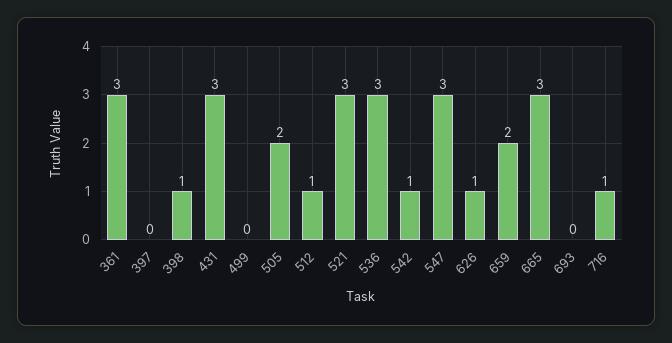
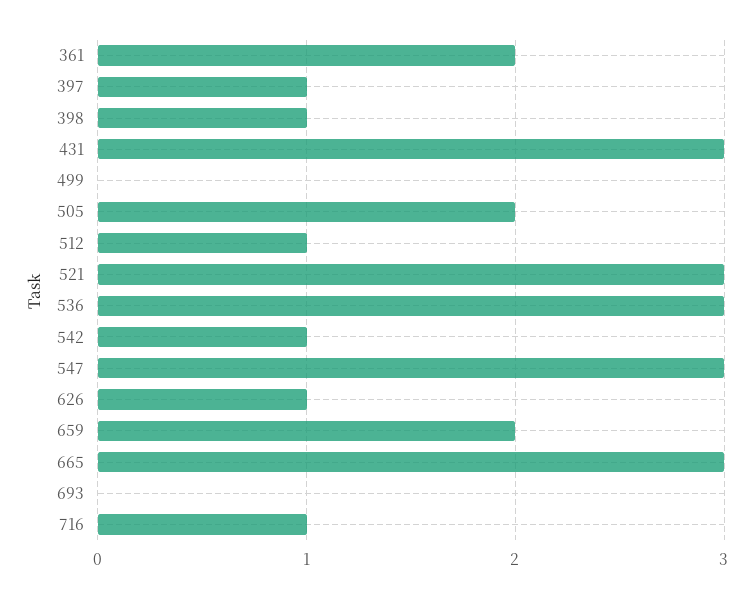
361: 3 -> 2
397: 0 -> 1

